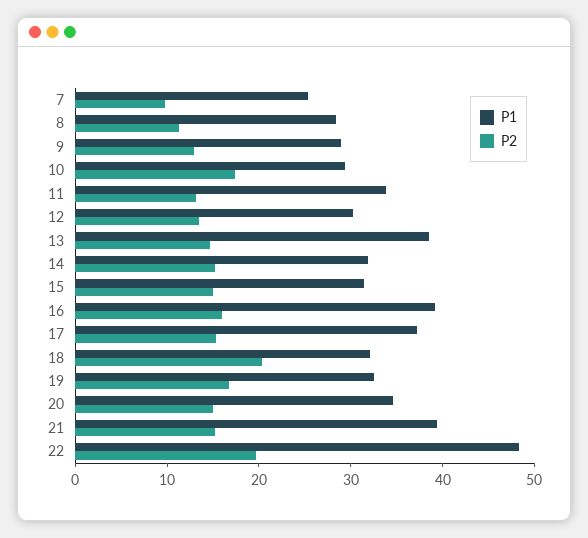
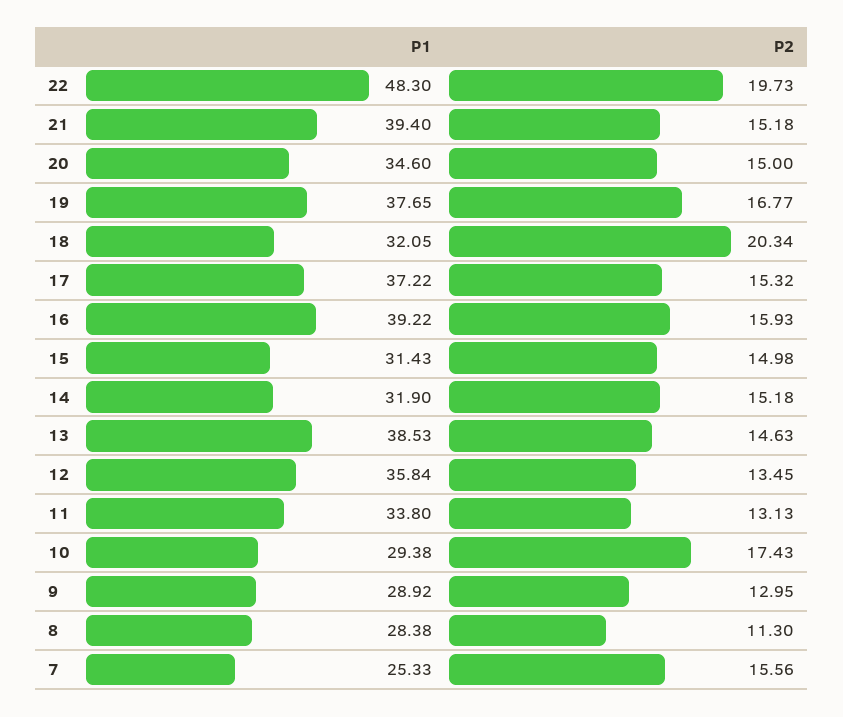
P2, 7: 10 -> 15.56
P1, 12: 30 -> 35.84
P1, 19: 32 -> 37.65

